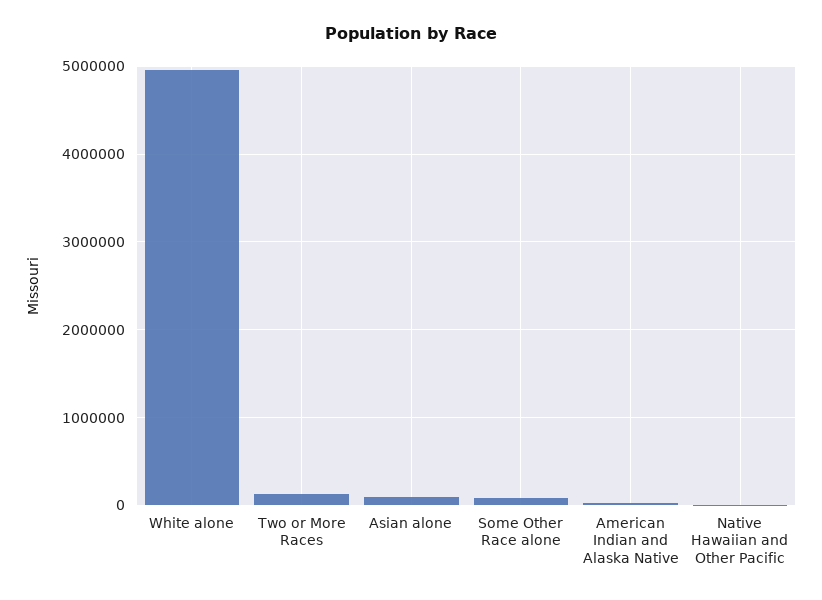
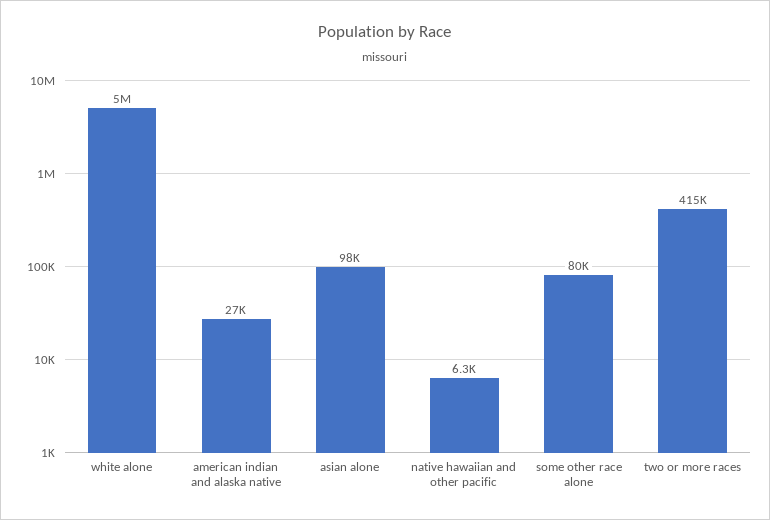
Two or More Races: 100000 -> 415000

